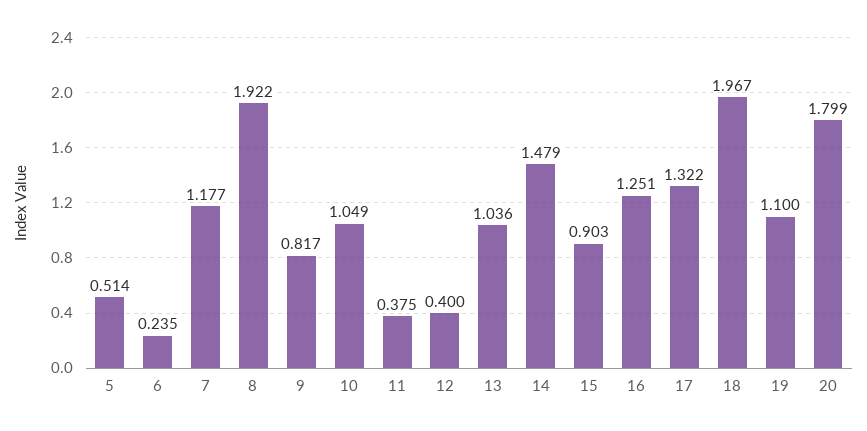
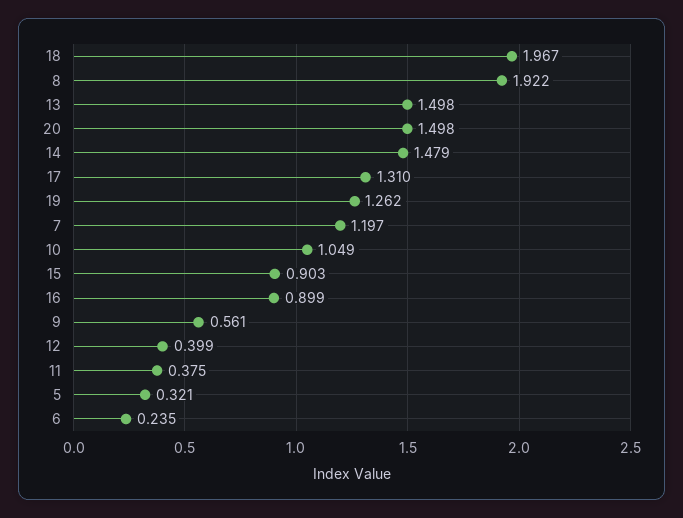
5: 0.514 -> 0.321
7: 1.177 -> 1.197
9: 0.817 -> 0.561
12: 0.4 -> 0.399
13: 1.036 -> 1.498
16: 1.251 -> 0.899
17: 1.322 -> 1.31
19: 1.1 -> 1.262
20: 1.799 -> 1.498

